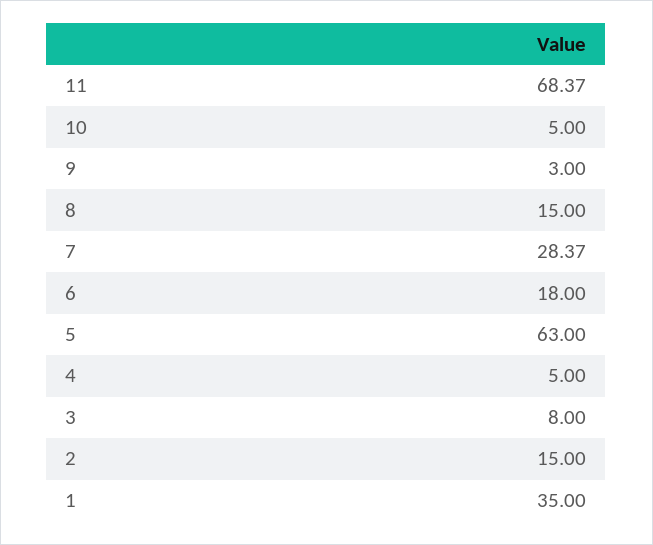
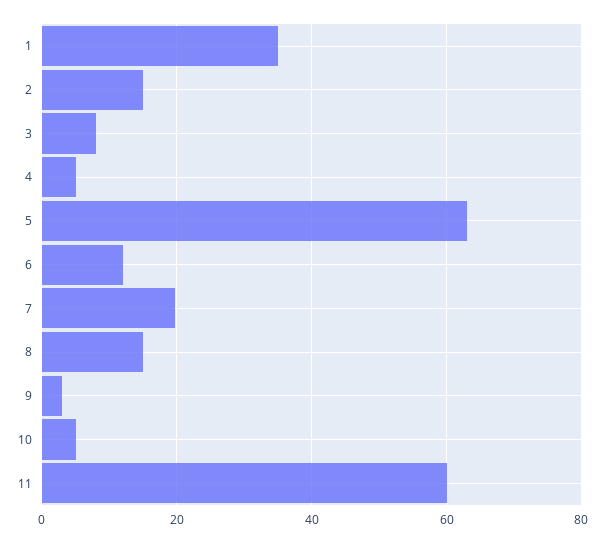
11: 68.37 -> 60
7: 28.37 -> 20
6: 18 -> 12

